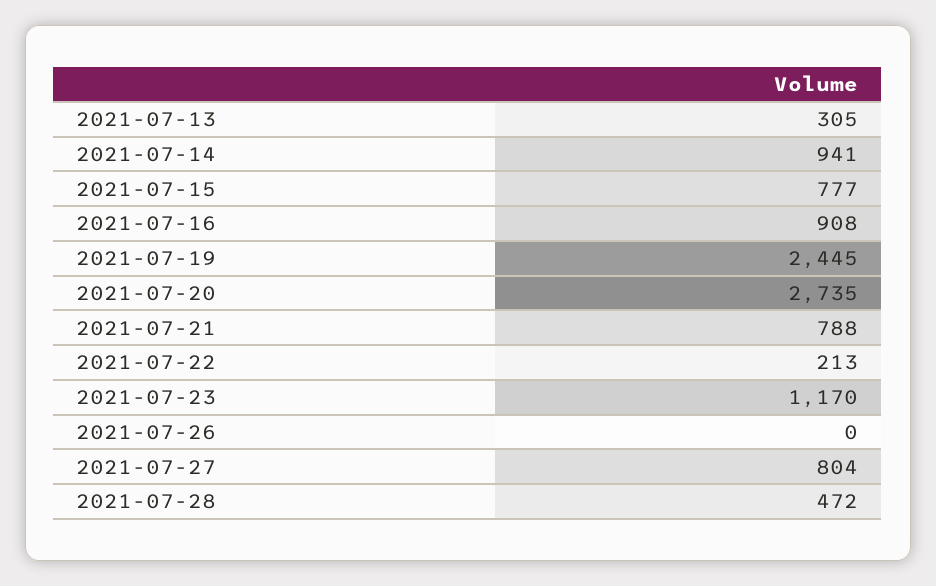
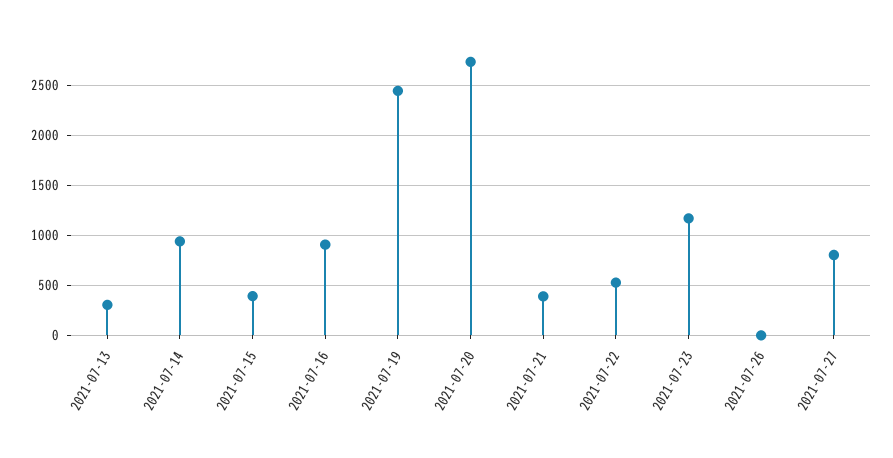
2021-07-15: 777 -> 400
2021-07-21: 788 -> 400
2021-07-22: 213 -> 500
2021-07-28: 472 -> none

